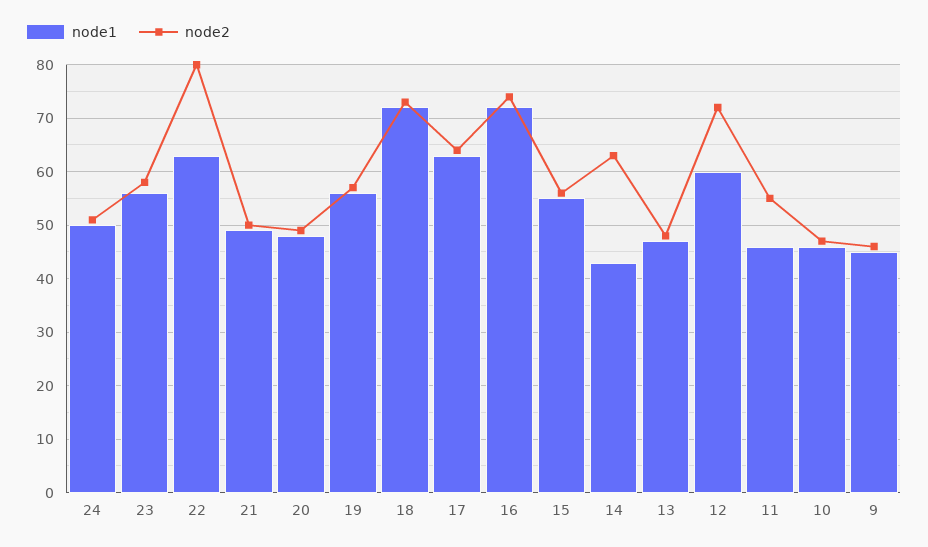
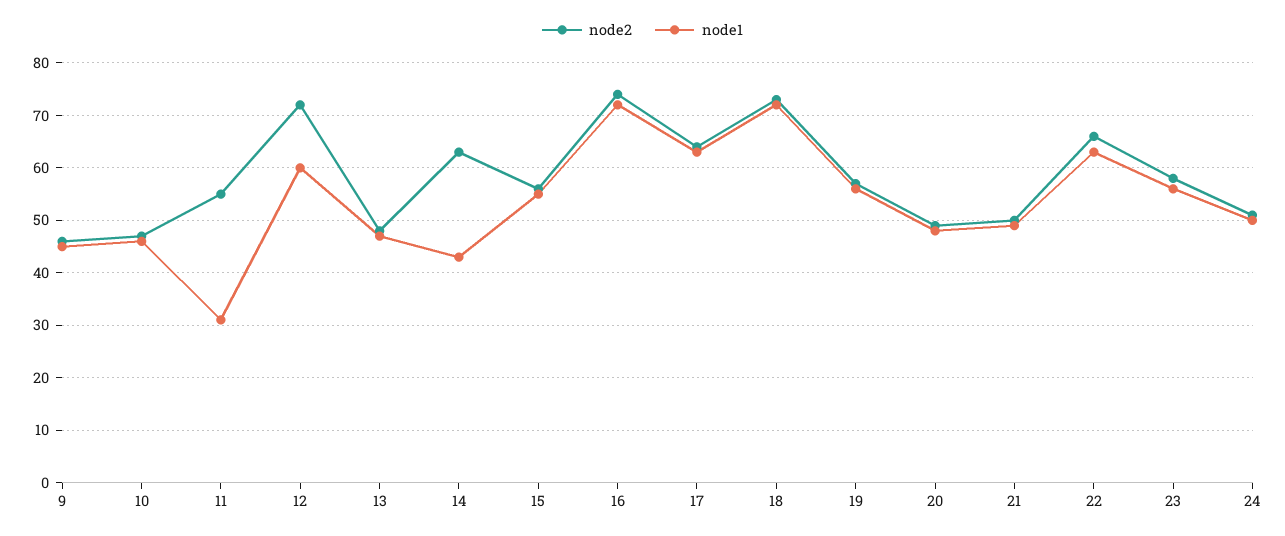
node2, 22: 80 -> 65
node1, 11: 45 -> 30

